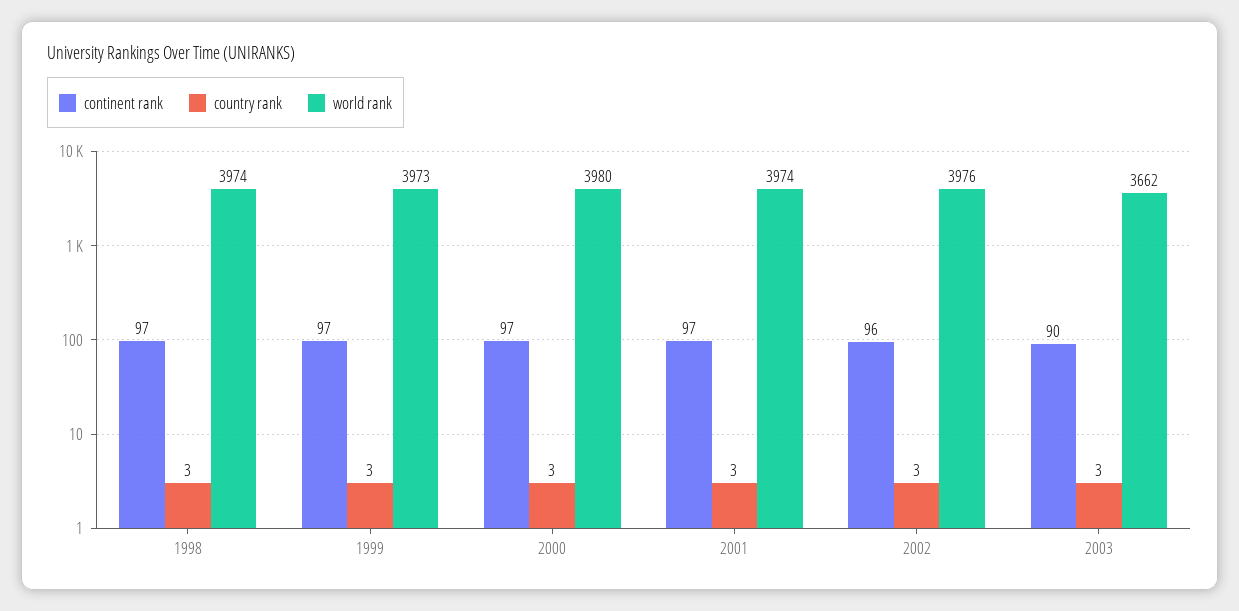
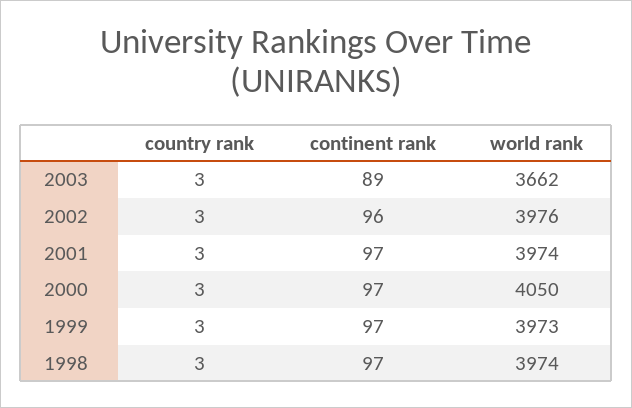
world rank, 2000: 3980 -> 4050
continent rank, 2003: 90 -> 89

